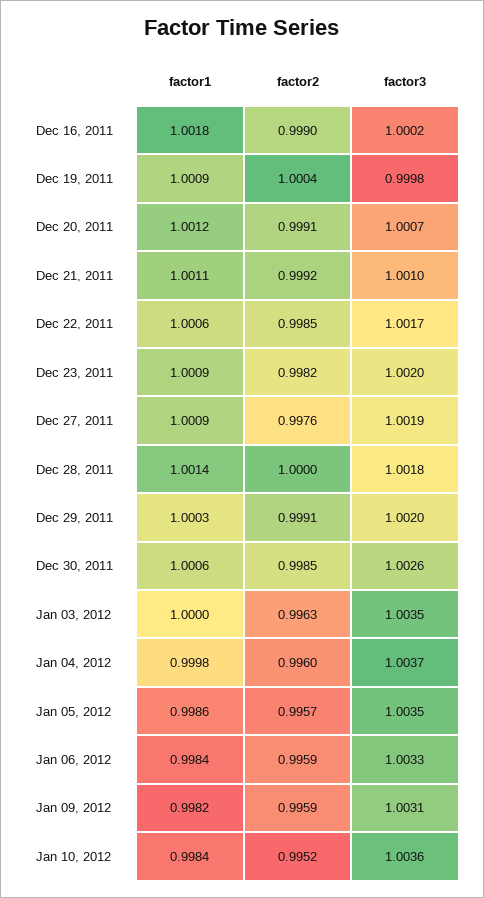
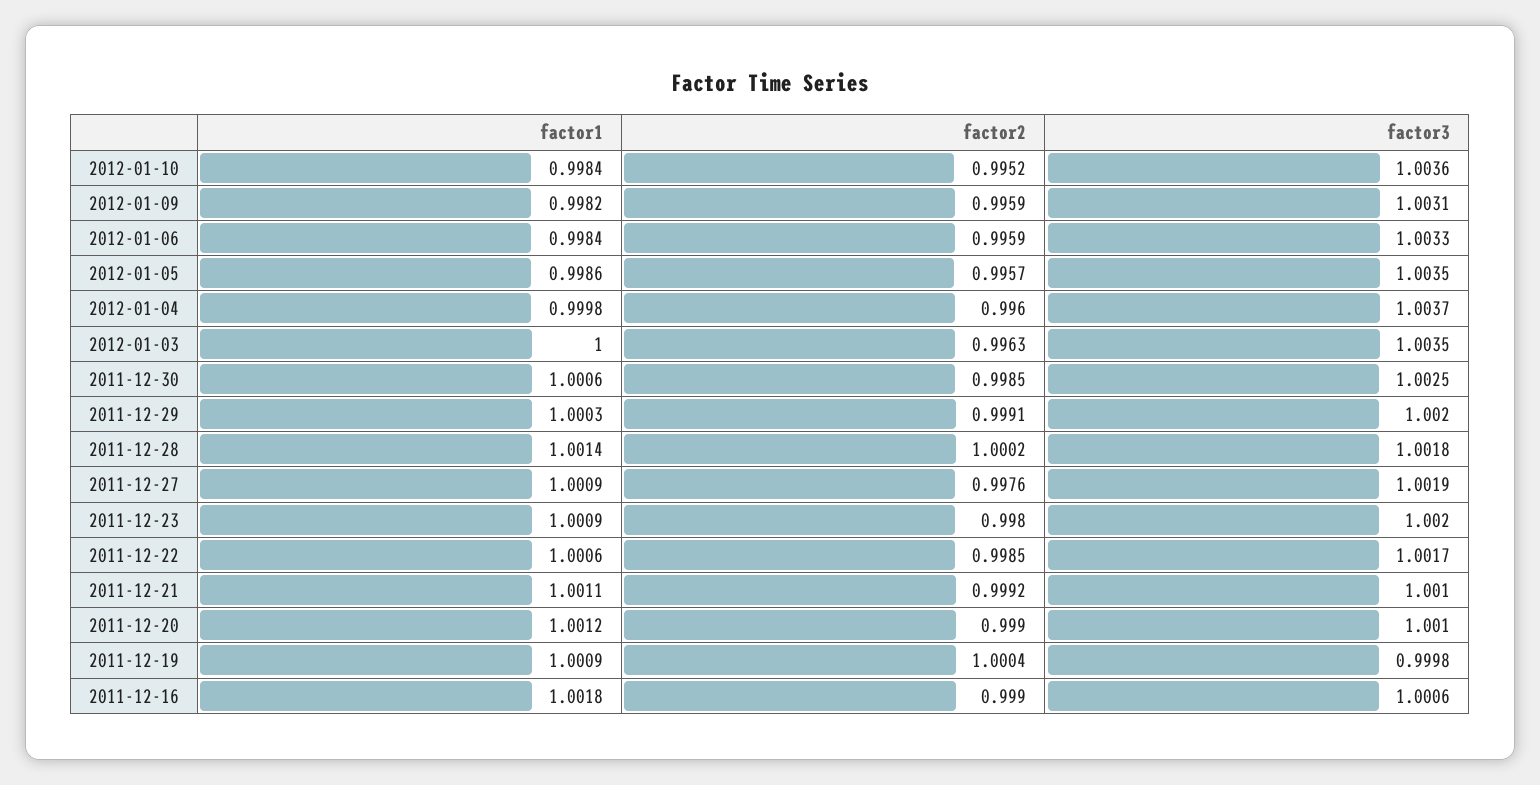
factor3, Dec 16, 2011: 1.0002 -> 1.0006
factor2, Dec 20, 2011: 0.9991 -> 0.999
factor3, Dec 20, 2011: 1.0007 -> 1.001
factor2, Dec 23, 2011: 0.9982 -> 0.998
factor2, Dec 28, 2011: 1 -> 1.0002
factor3, Dec 30, 2011: 1.0026 -> 1.0025

